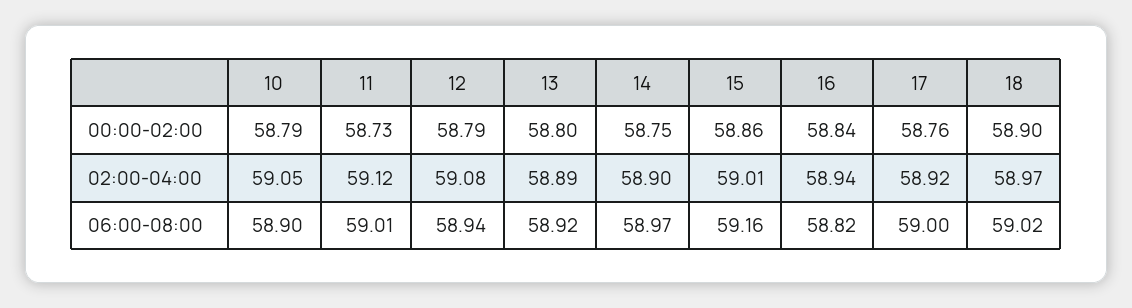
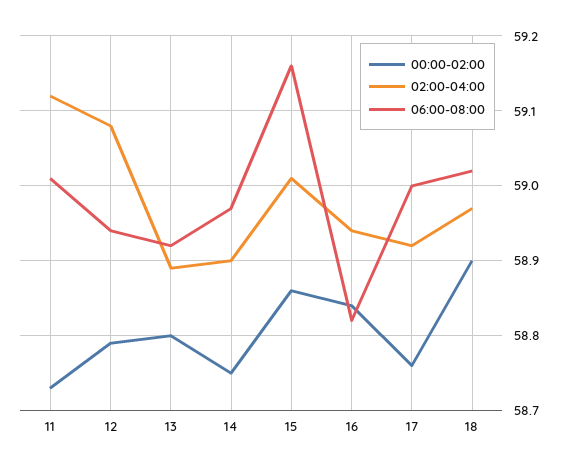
00:00-02:00, 10: 58.79 -> none
02:00-04:00, 10: 59.05 -> none
06:00-08:00, 10: 58.9 -> none

